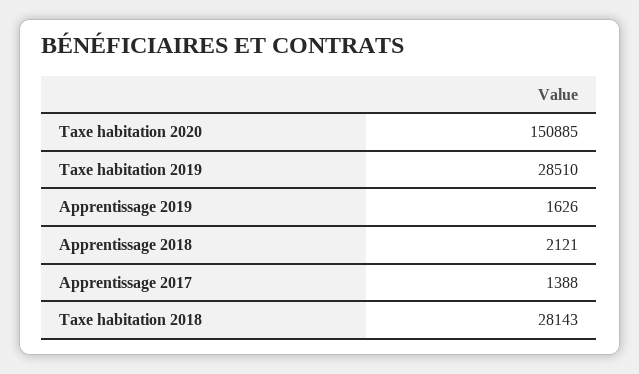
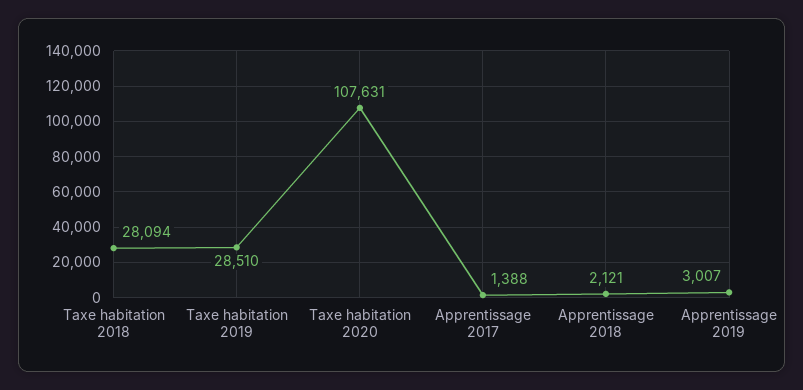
Taxe habitation 2020: 150885 -> 107631
Apprentissage 2019: 1626 -> 3007
Taxe habitation 2018: 28143 -> 28094

